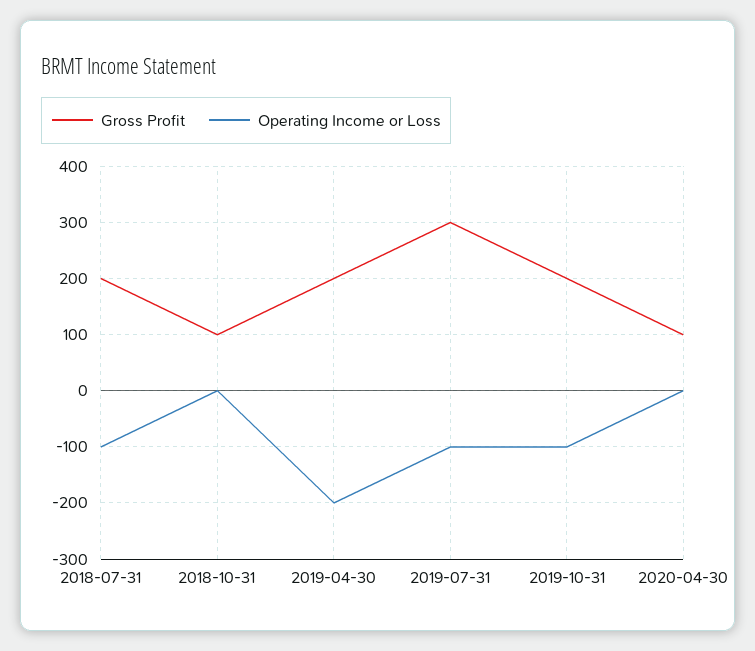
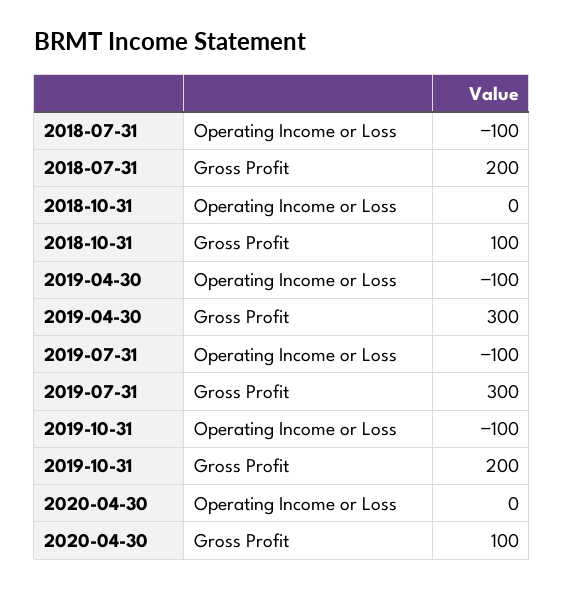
Gross Profit, 2019-04-30: 200 -> 300
Operating Income or Loss, 2019-04-30: -200 -> -100

